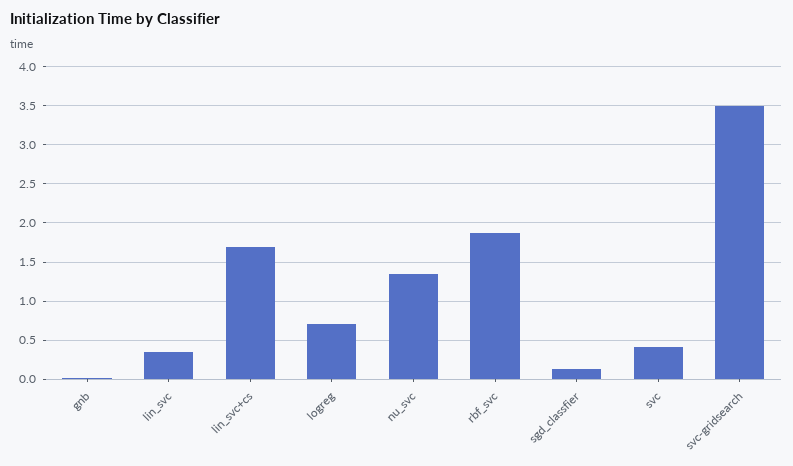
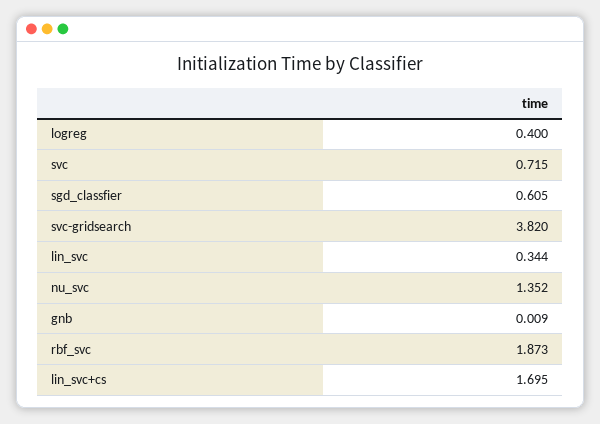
logreg: 0.7 -> 0.4
sgd_classfier: 0.1 -> 0.605
svc: 0.4 -> 0.715
svc-gridsearch: 3.5 -> 3.82

